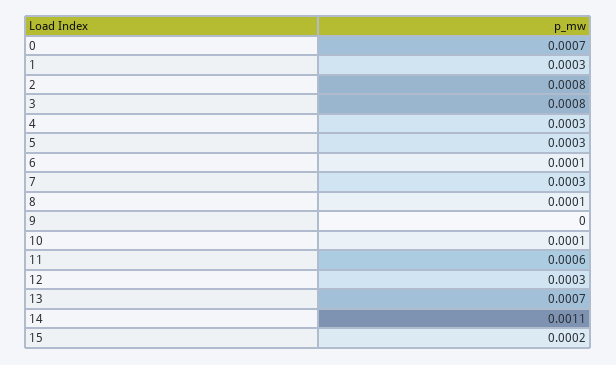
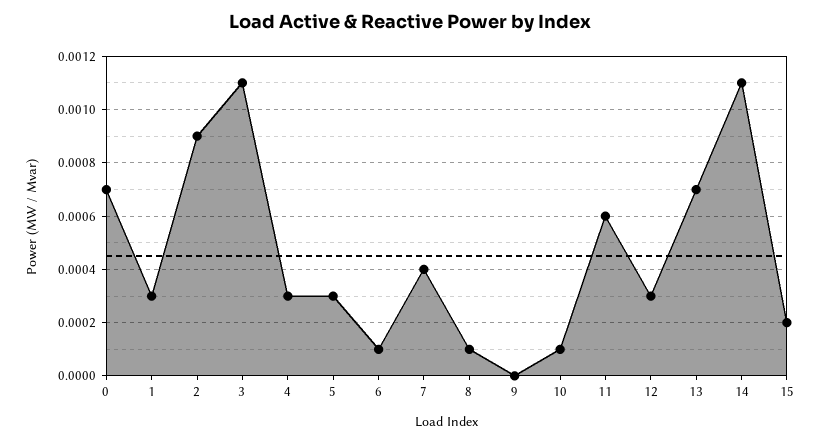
2: 0.0008 -> 0.0009
3: 0.0008 -> 0.0011
7: 0.0003 -> 0.0004

